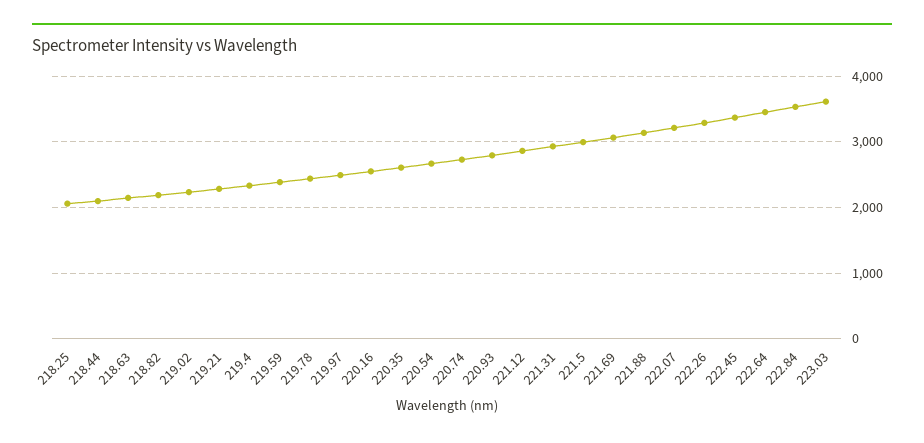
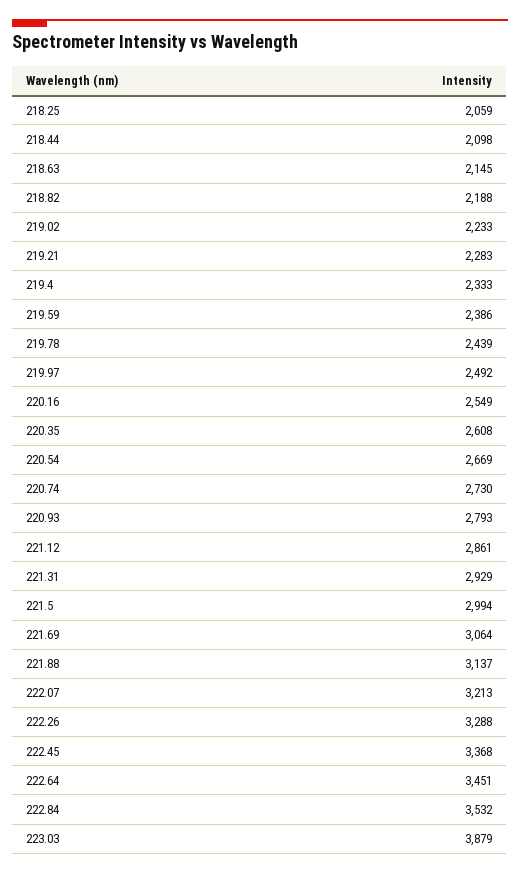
223.03: 3600 -> 3879

